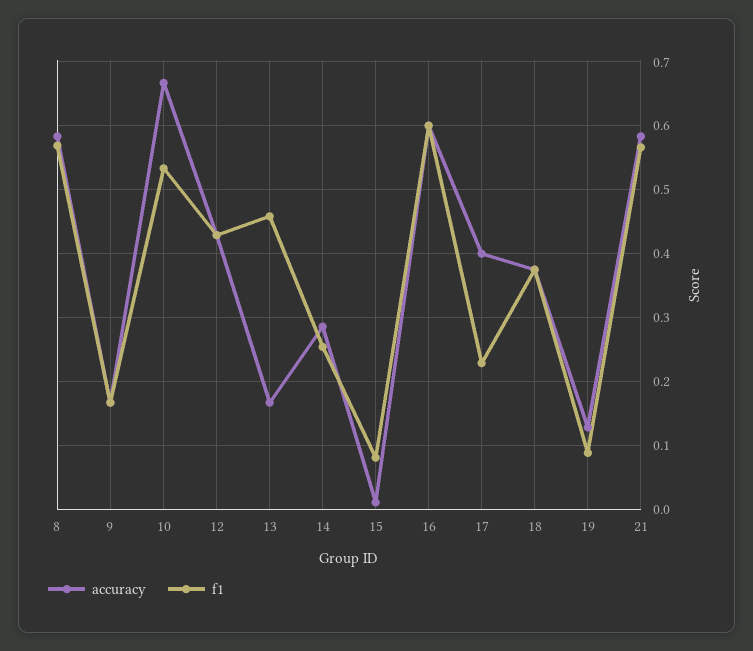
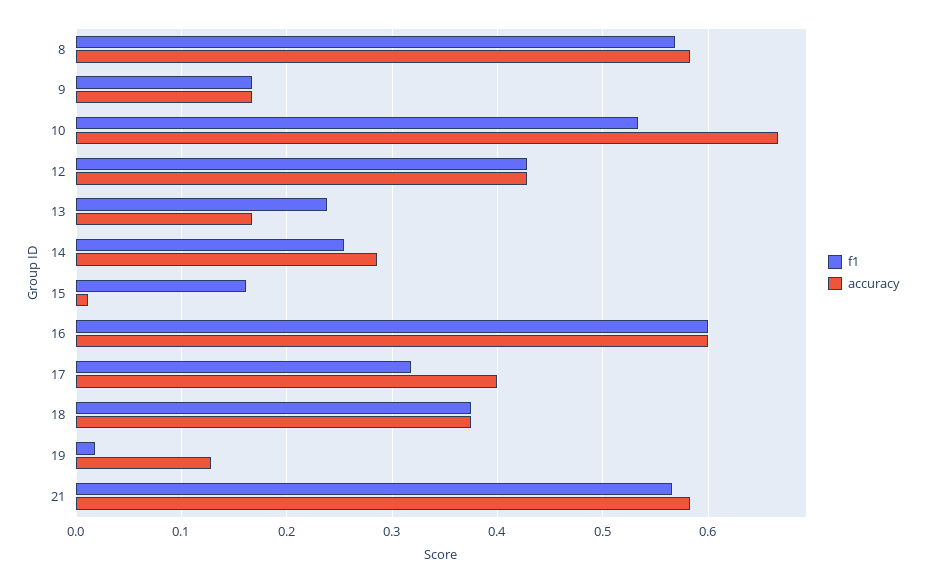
f1, 13: 0.46 -> 0.24
f1, 15: 0.08 -> 0.16
f1, 17: 0.23 -> 0.32
f1, 19: 0.09 -> 0.02

